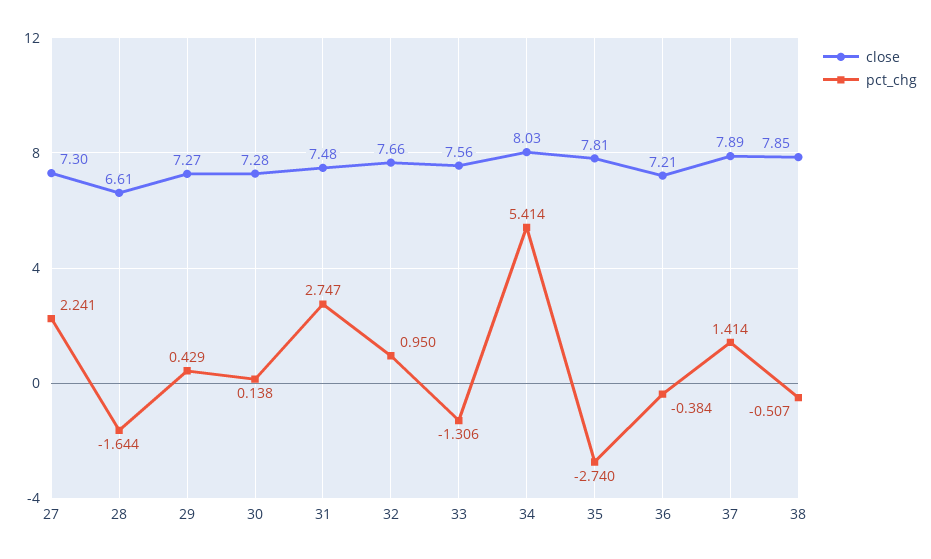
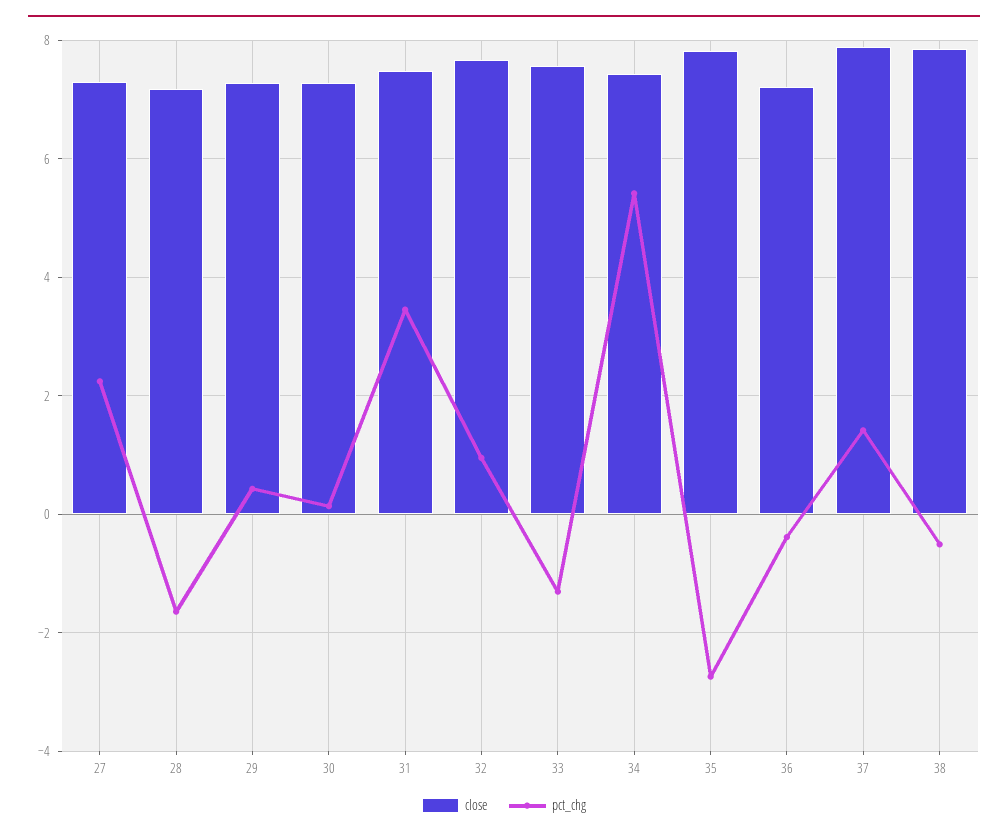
close, 28: 6.61 -> 7.2
pct_chg, 31: 2.747 -> 3.4
close, 34: 8.03 -> 7.4

